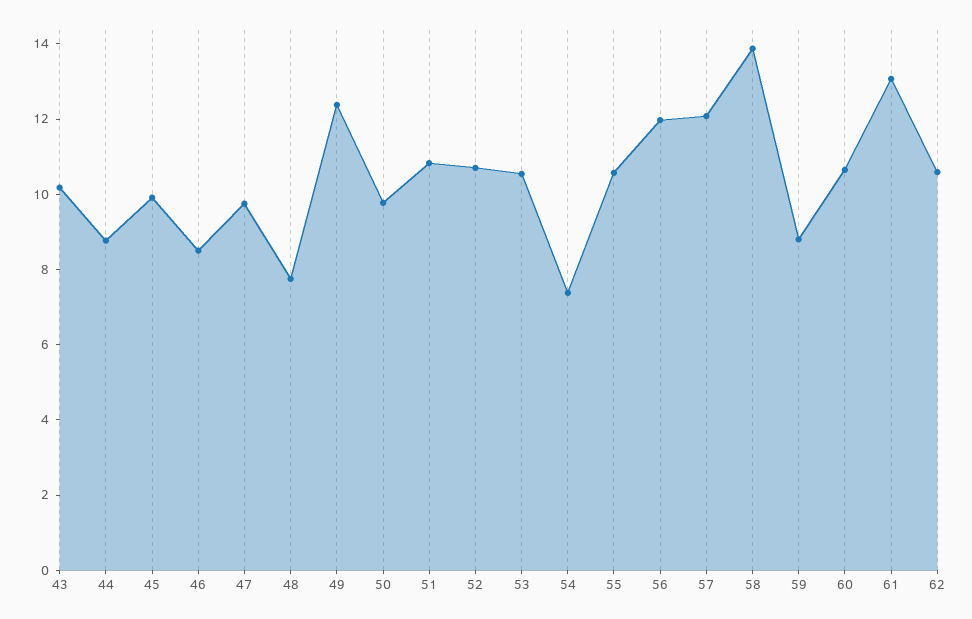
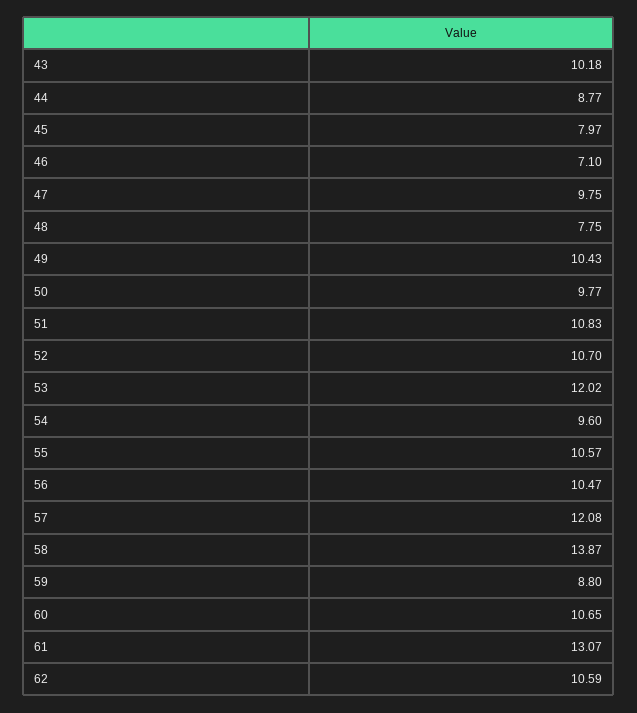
45: 10 -> 7.97
46: 8.5 -> 7.1
49: 12.5 -> 10.43
53: 10.5 -> 12.02
54: 7.5 -> 9.6
56: 12 -> 10.47

